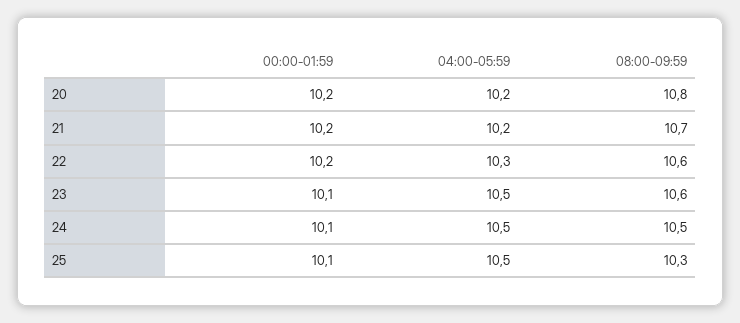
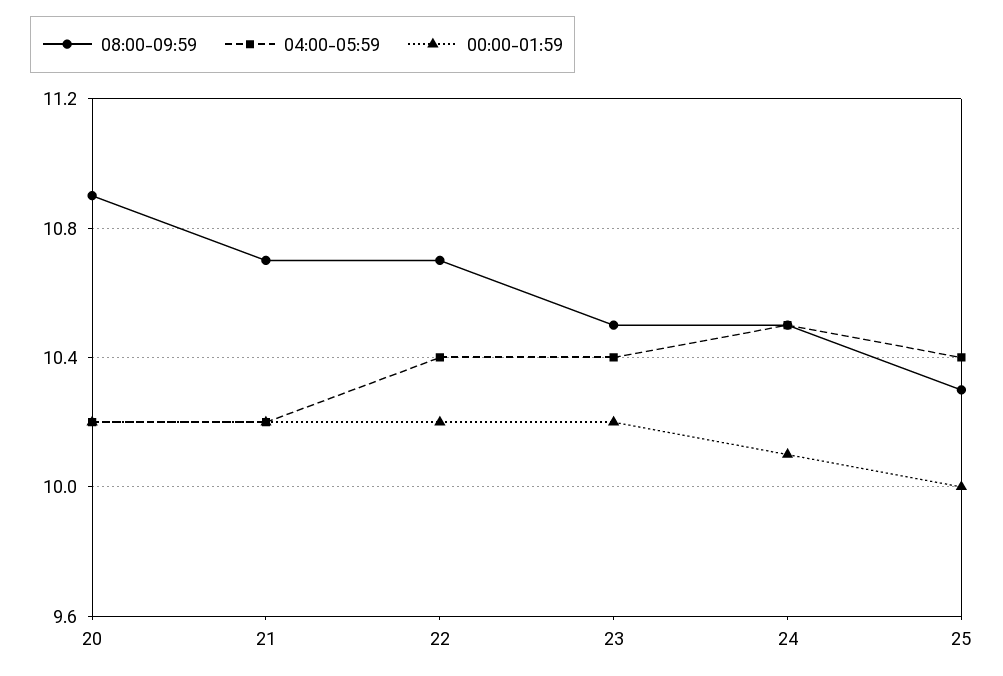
08:00-09:59, 20: 10.8 -> 10.9
04:00-05:59, 22: 10.3 -> 10.4
08:00-09:59, 22: 10.6 -> 10.7
00:00-01:59, 23: 10.1 -> 10.2
04:00-05:59, 23: 10.5 -> 10.4
08:00-09:59, 23: 10.6 -> 10.5
00:00-01:59, 25: 10.1 -> 10
04:00-05:59, 25: 10.5 -> 10.4

